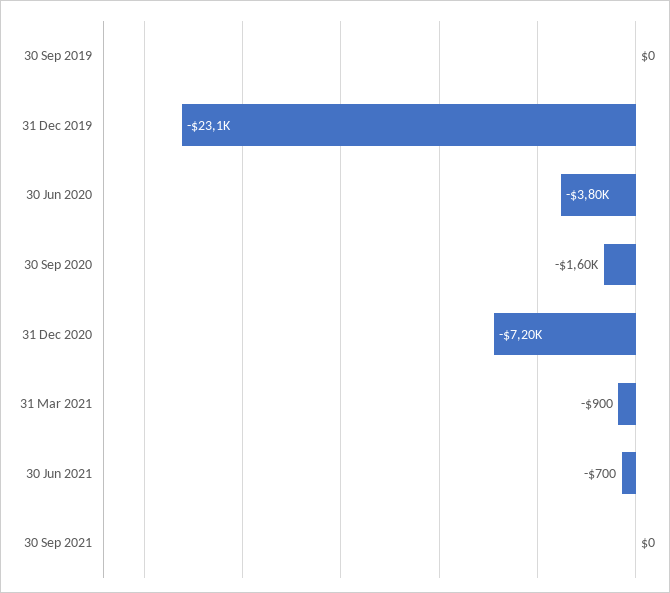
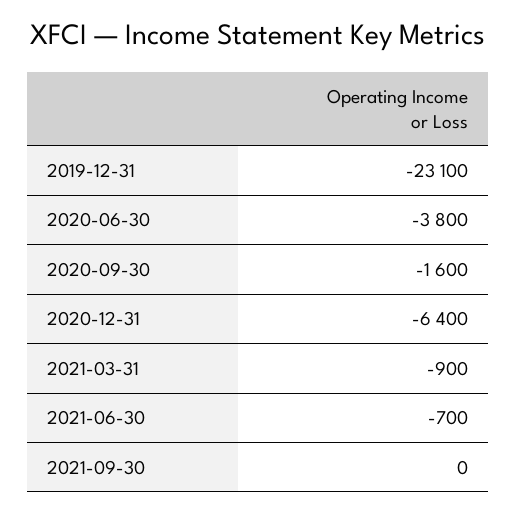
30 Sep 2019: 0 -> none
31 Dec 2020: -7200 -> -6400

